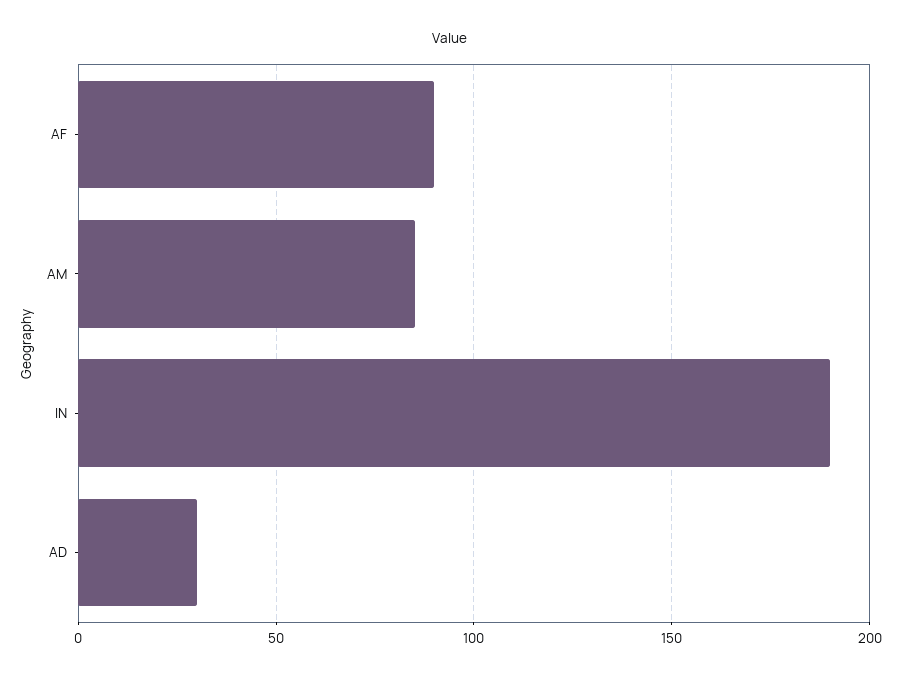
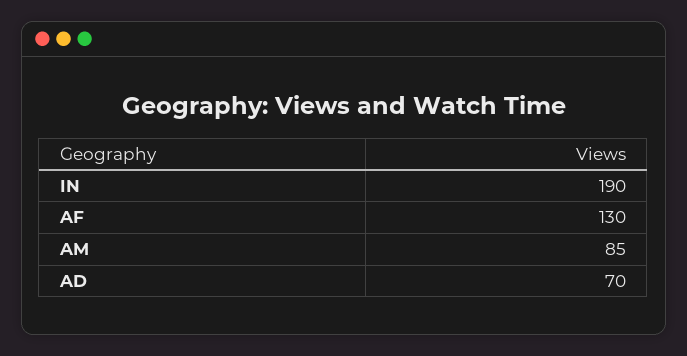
AF: 90 -> 130
AD: 30 -> 70

